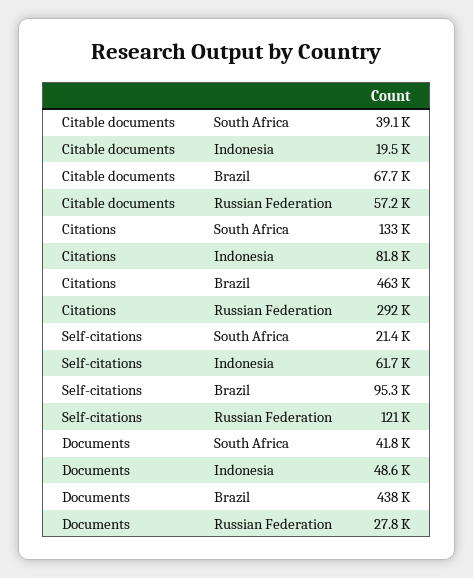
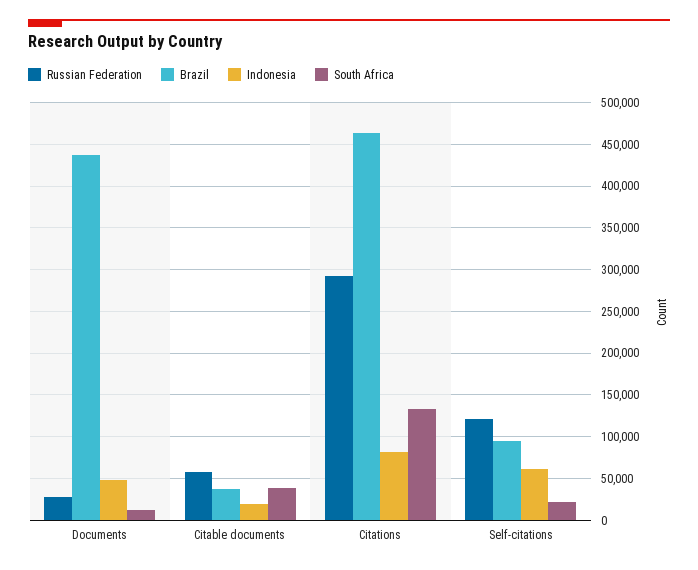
Brazil, Citable documents: 67700 -> 40000
South Africa, Documents: 41800 -> 10000

